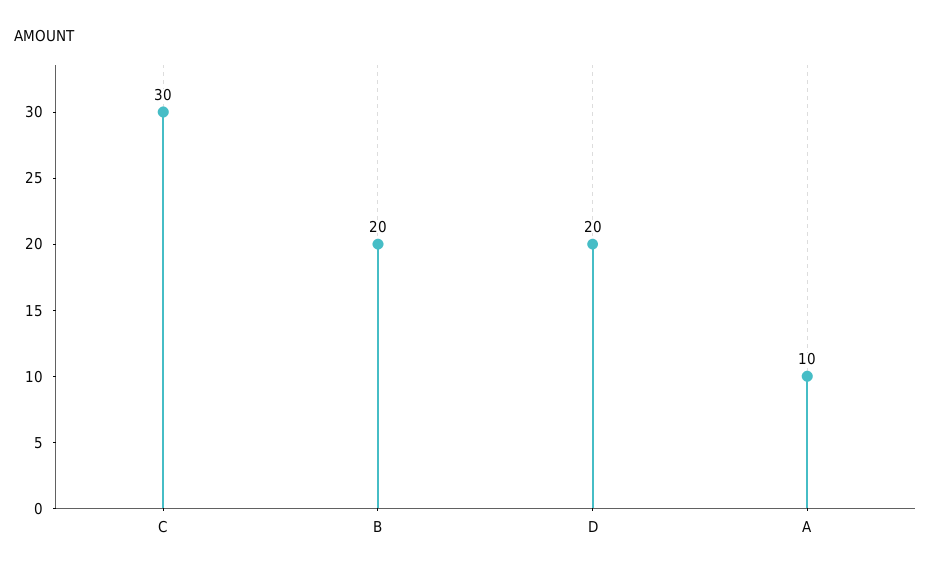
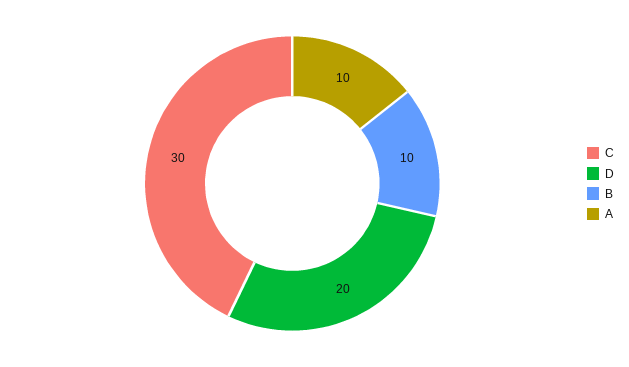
B: 20 -> 10

